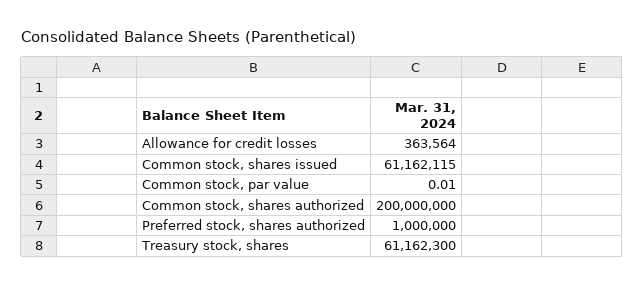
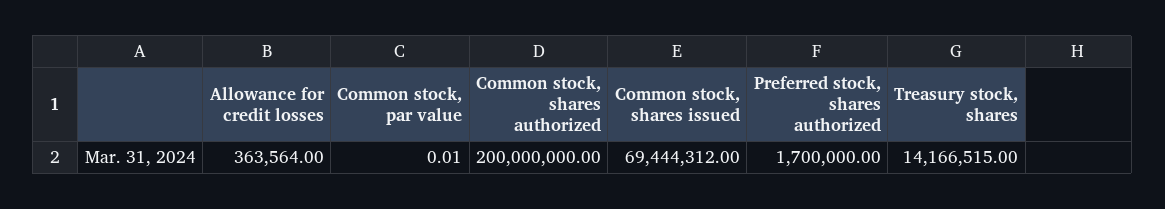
Common stock, shares issued: 61162115 -> 69444312
Preferred stock, shares authorized: 1000000 -> 1700000
Treasury stock, shares: 61162300 -> 14166515

